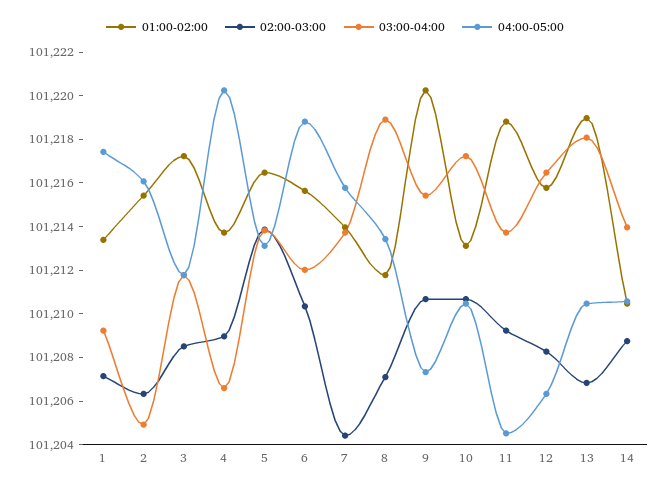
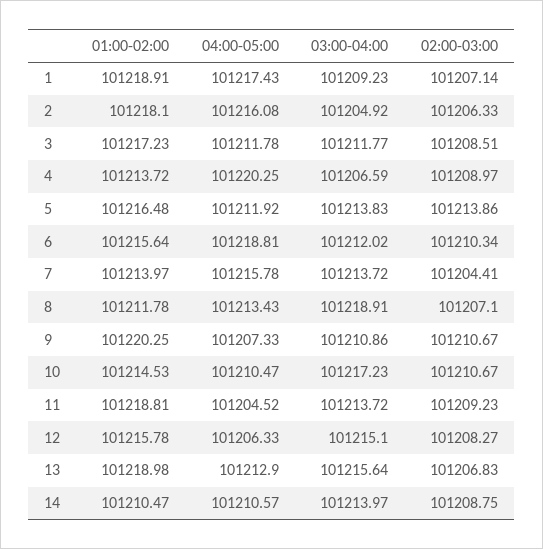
01:00-02:00, 1: 101213.5 -> 101218.91
01:00-02:00, 2: 101215.5 -> 101218.1
04:00-05:00, 5: 101213 -> 101211.92
03:00-04:00, 9: 101215.5 -> 101210.86
01:00-02:00, 10: 101213 -> 101214.53
03:00-04:00, 12: 101216.5 -> 101215.1
03:00-04:00, 13: 101218 -> 101215.64
04:00-05:00, 13: 101210.5 -> 101212.9

